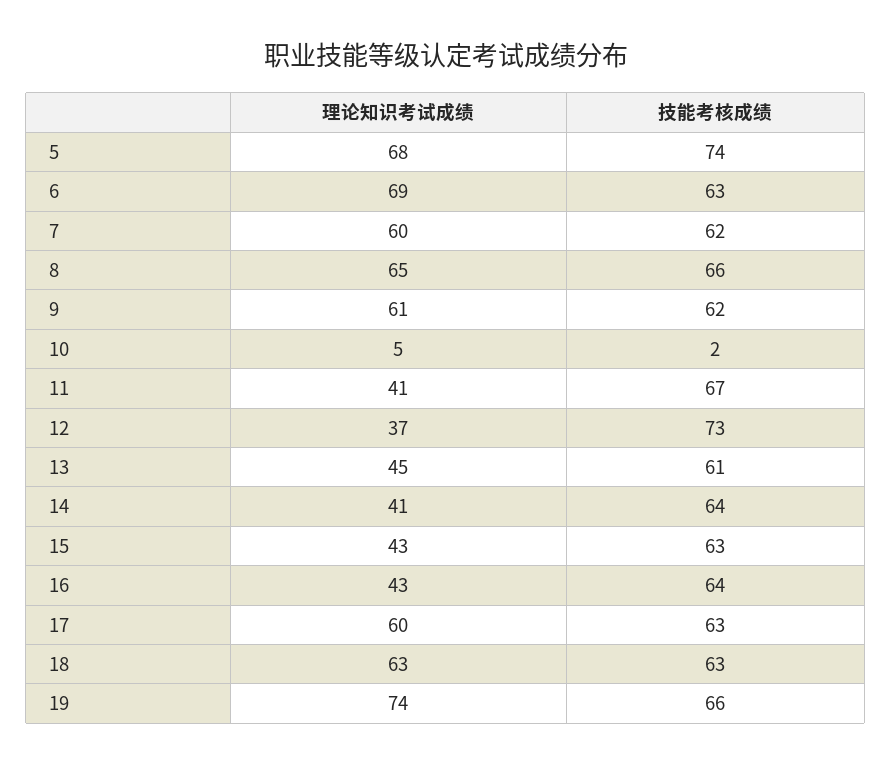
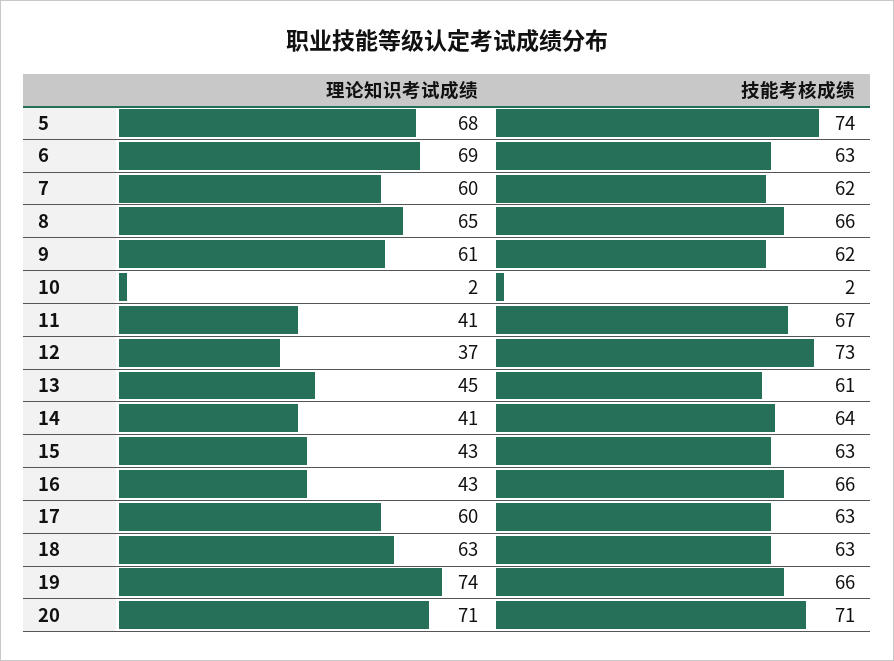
理论知识考试成绩, 10: 5 -> 2
技能考核成绩, 16: 64 -> 66
理论知识考试成绩, 20: none -> 71
技能考核成绩, 20: none -> 71

